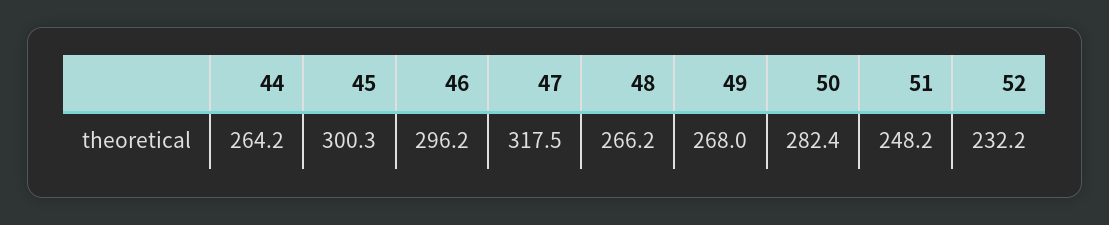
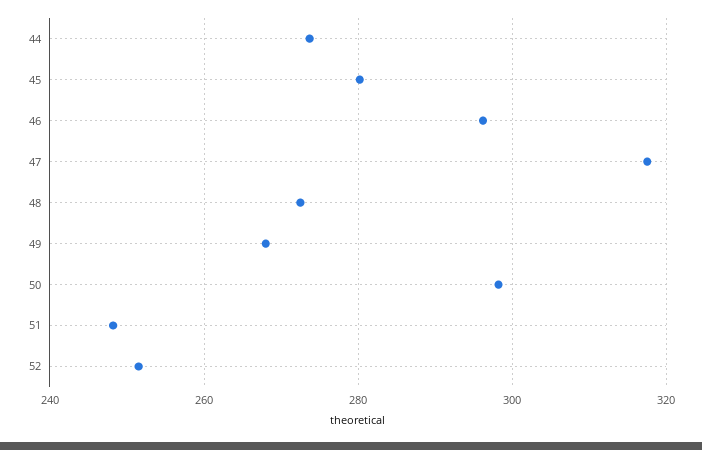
44: 264.2 -> 274
45: 300.3 -> 280
48: 266.2 -> 272
50: 282.4 -> 298
52: 232.2 -> 252

